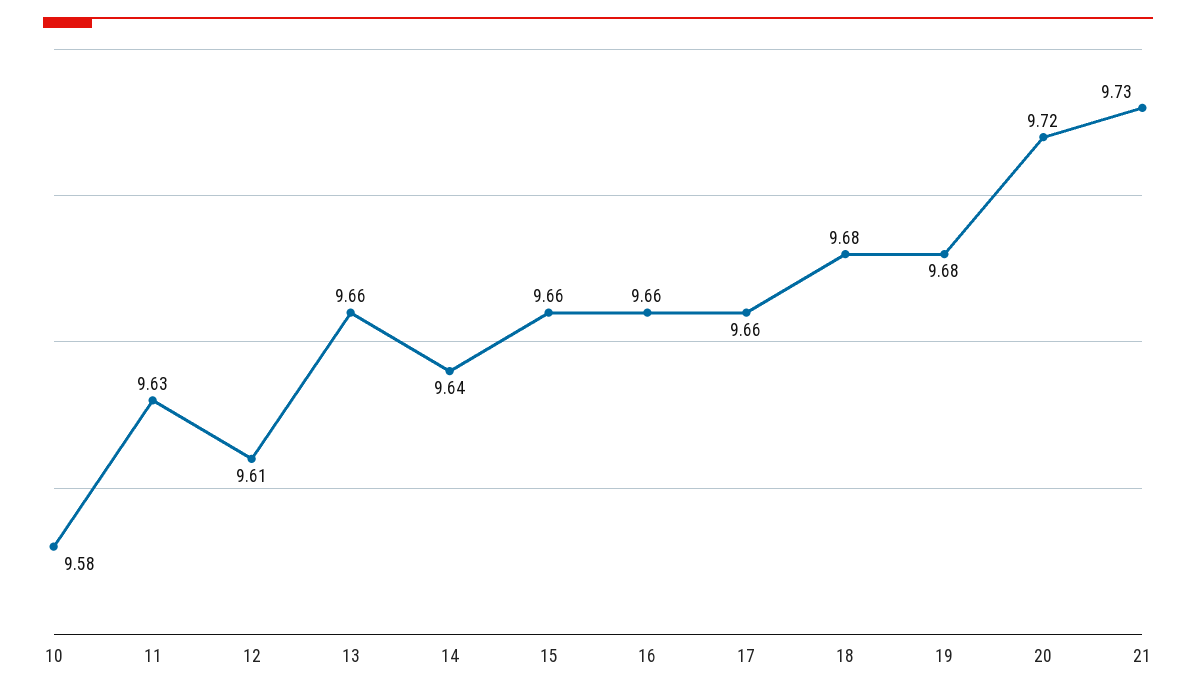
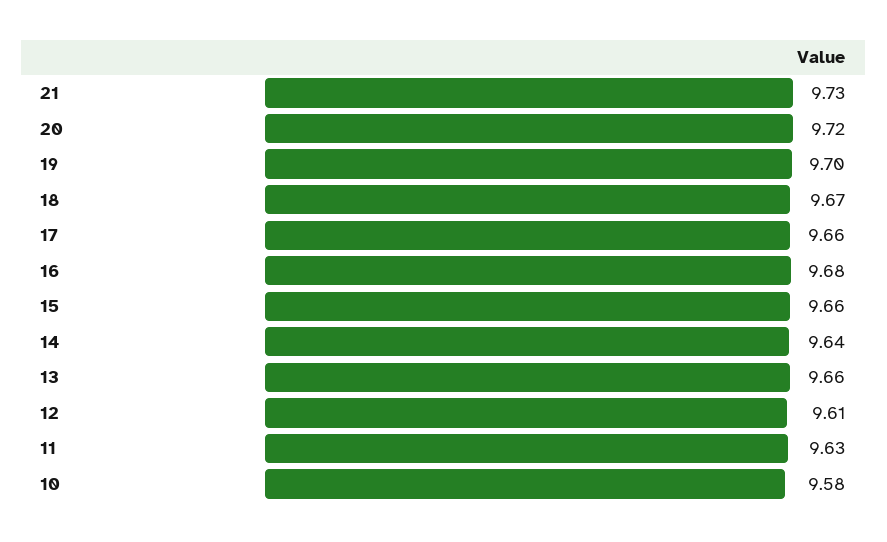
16: 9.66 -> 9.68
18: 9.68 -> 9.67
19: 9.68 -> 9.7

